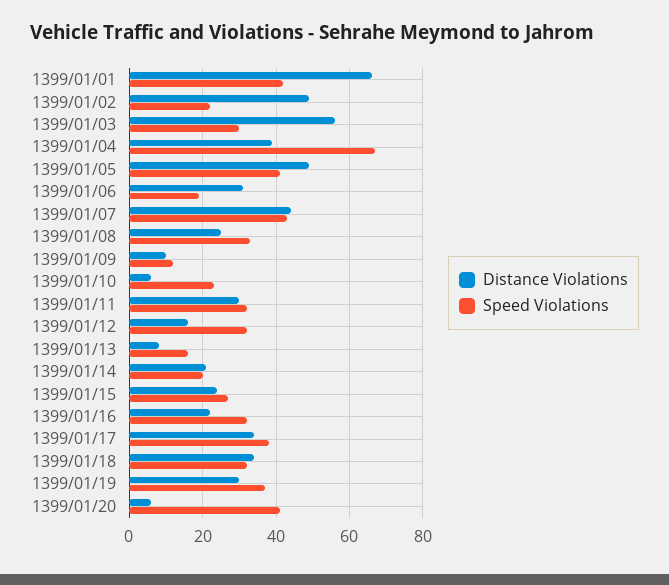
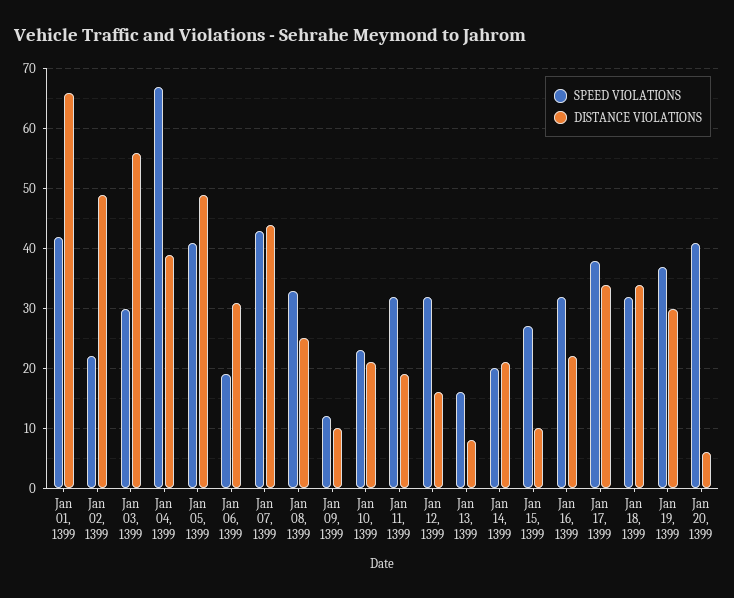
Distance Violations, 1399/01/10: 5 -> 20
Distance Violations, 1399/01/11: 30 -> 20
Distance Violations, 1399/01/15: 25 -> 10

